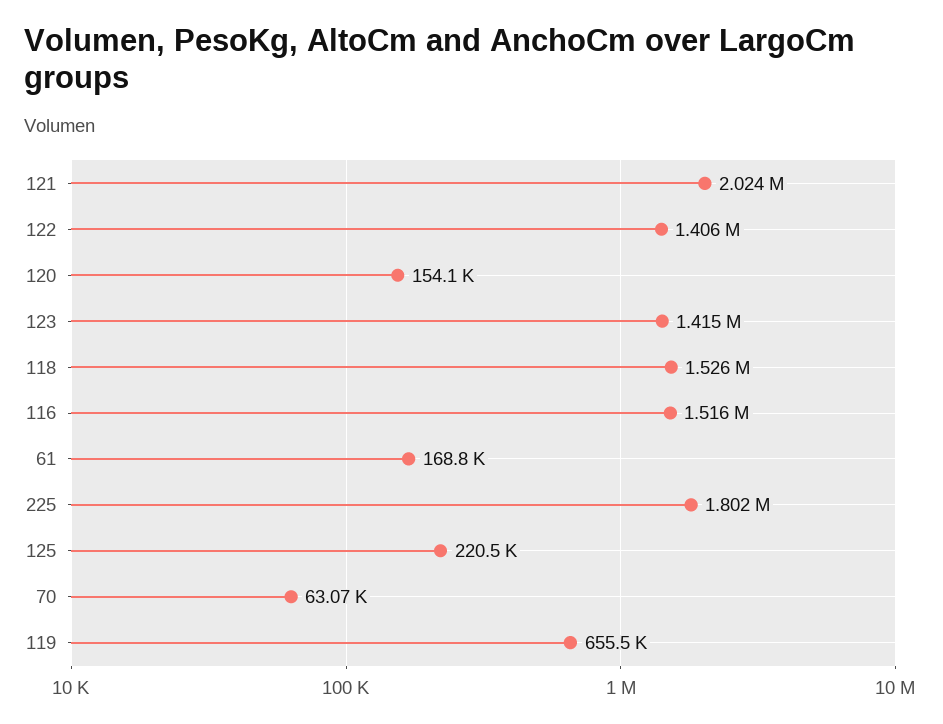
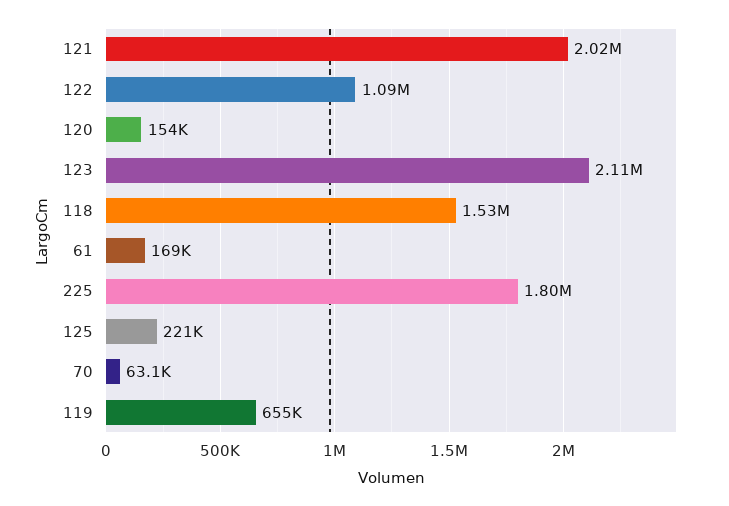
122: 1406000 -> 1090000
123: 1415000 -> 2110000
116: 1516000 -> none

